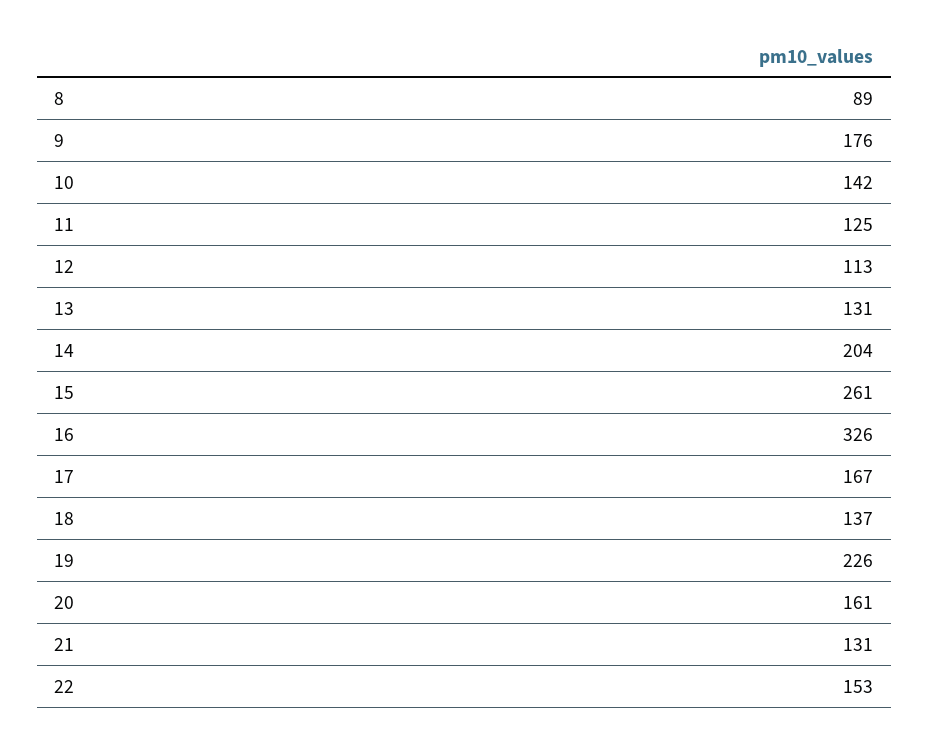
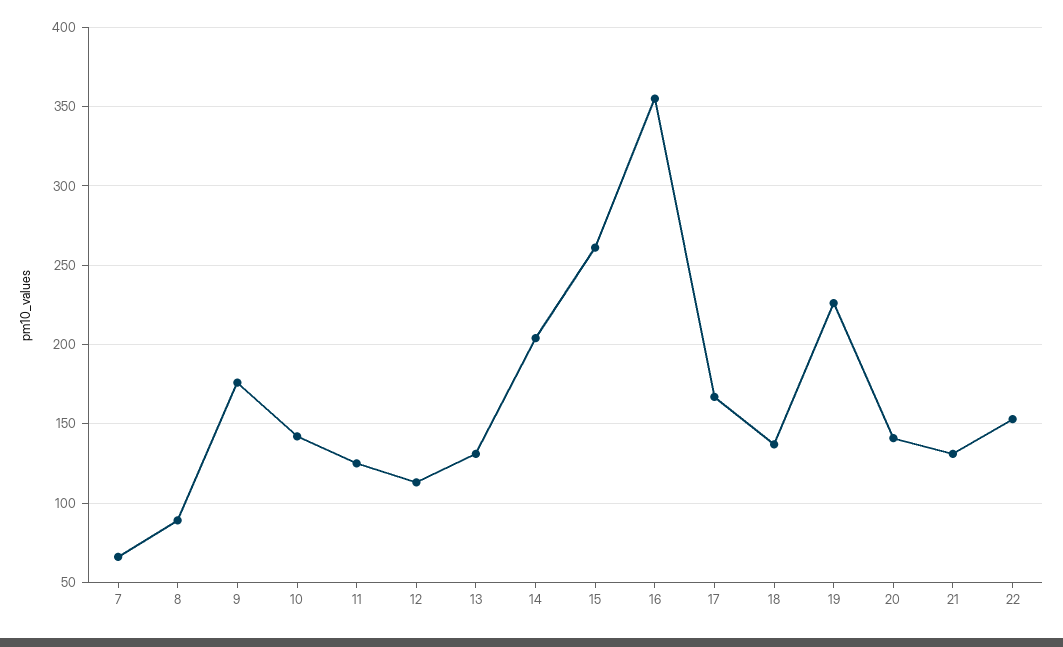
16: 326 -> 355
20: 161 -> 140
7: none -> 65

